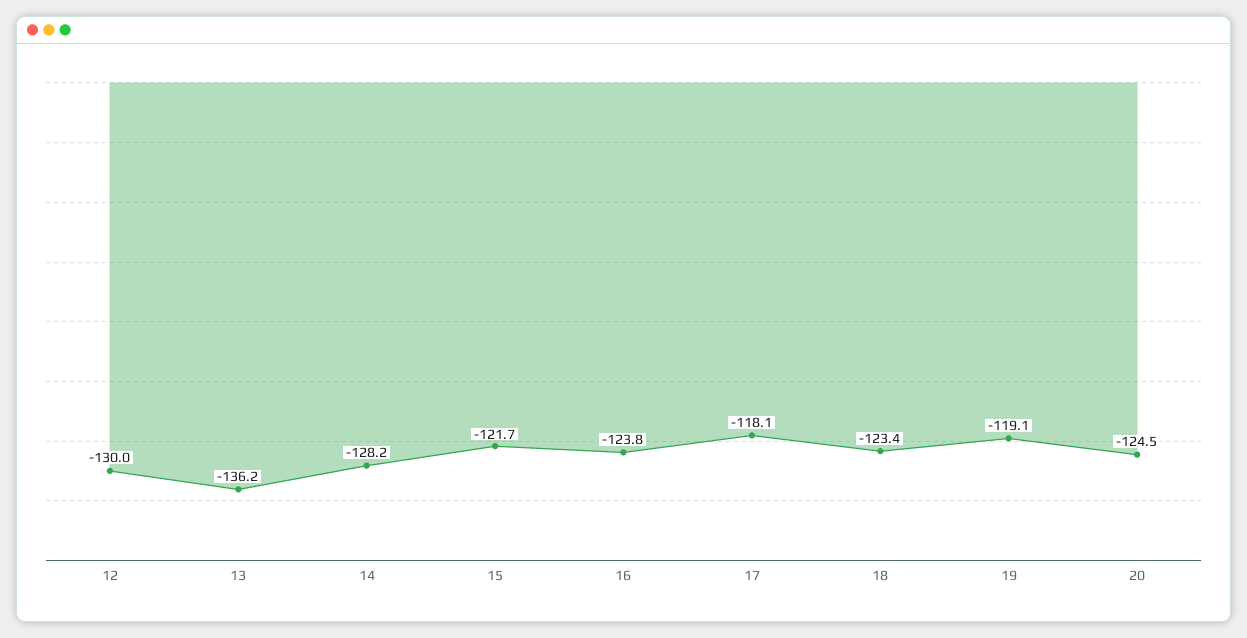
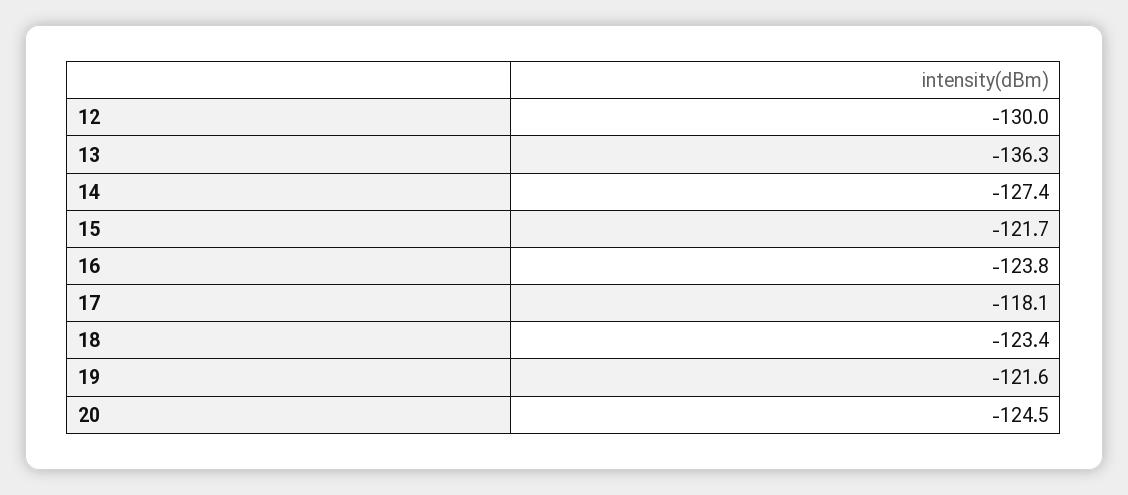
13: -136.2 -> -136.3
14: -128.2 -> -127.4
19: -119.1 -> -121.6

